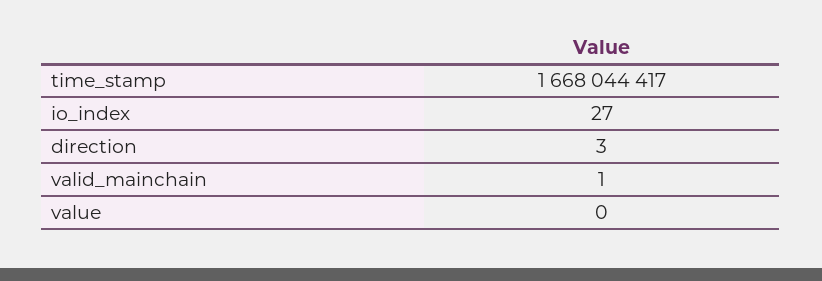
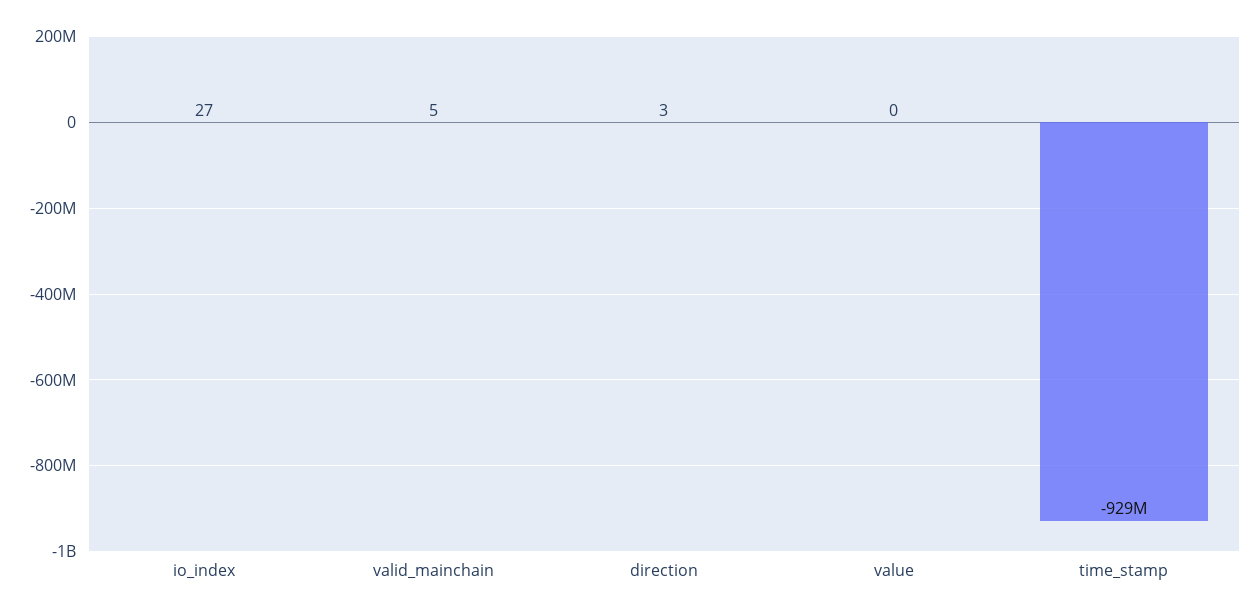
time_stamp: 1668044417 -> -929000000
valid_mainchain: 1 -> 5

